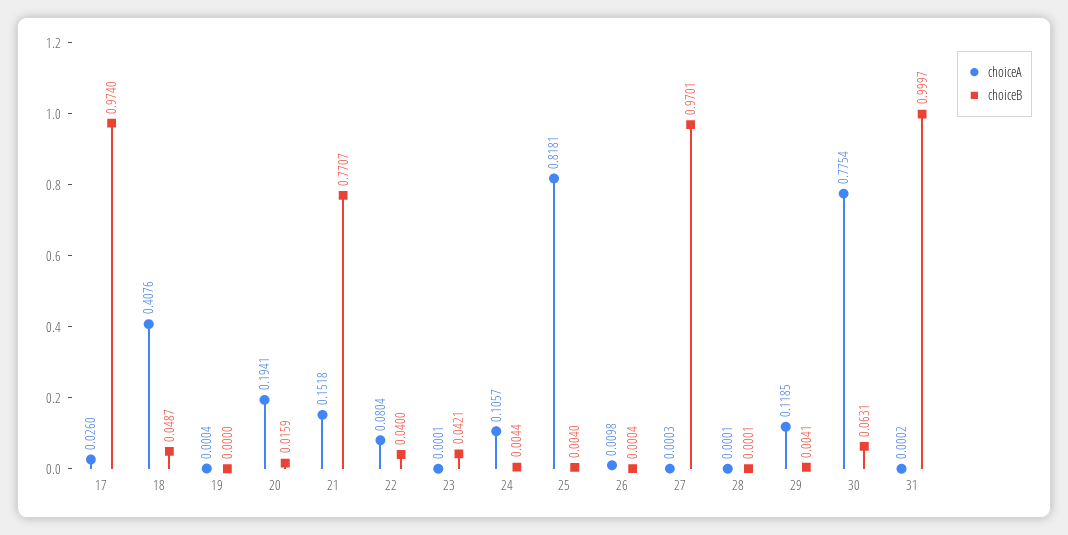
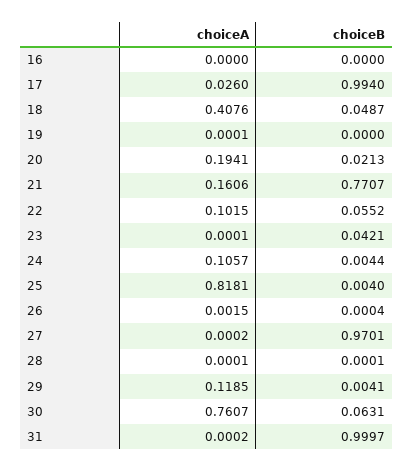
choiceB, 17: 0.974 -> 0.994
choiceA, 19: 0.0004 -> 0.0001
choiceB, 20: 0.0159 -> 0.0213
choiceA, 21: 0.1518 -> 0.1606
choiceA, 22: 0.0804 -> 0.1015
choiceB, 22: 0.04 -> 0.0552
choiceA, 26: 0.0098 -> 0.0015
choiceA, 27: 0.0003 -> 0.0002
choiceA, 30: 0.7754 -> 0.7607
choiceA, 16: none -> 0
choiceB, 16: none -> 0

